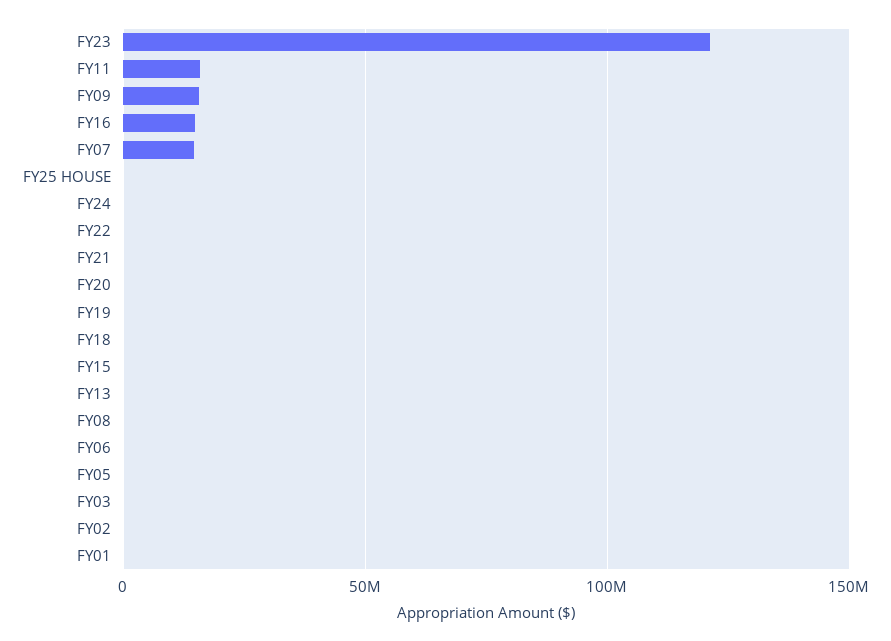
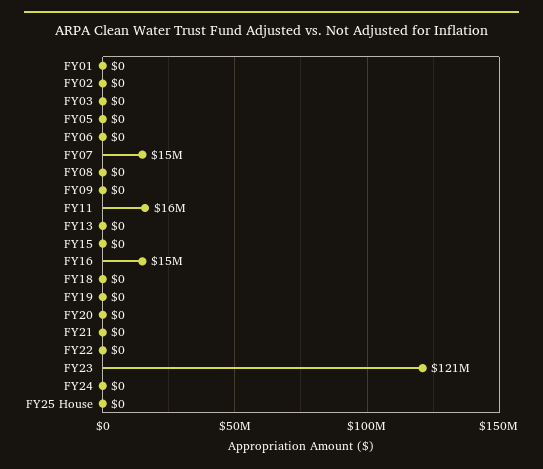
FY09: 15000000 -> 0

